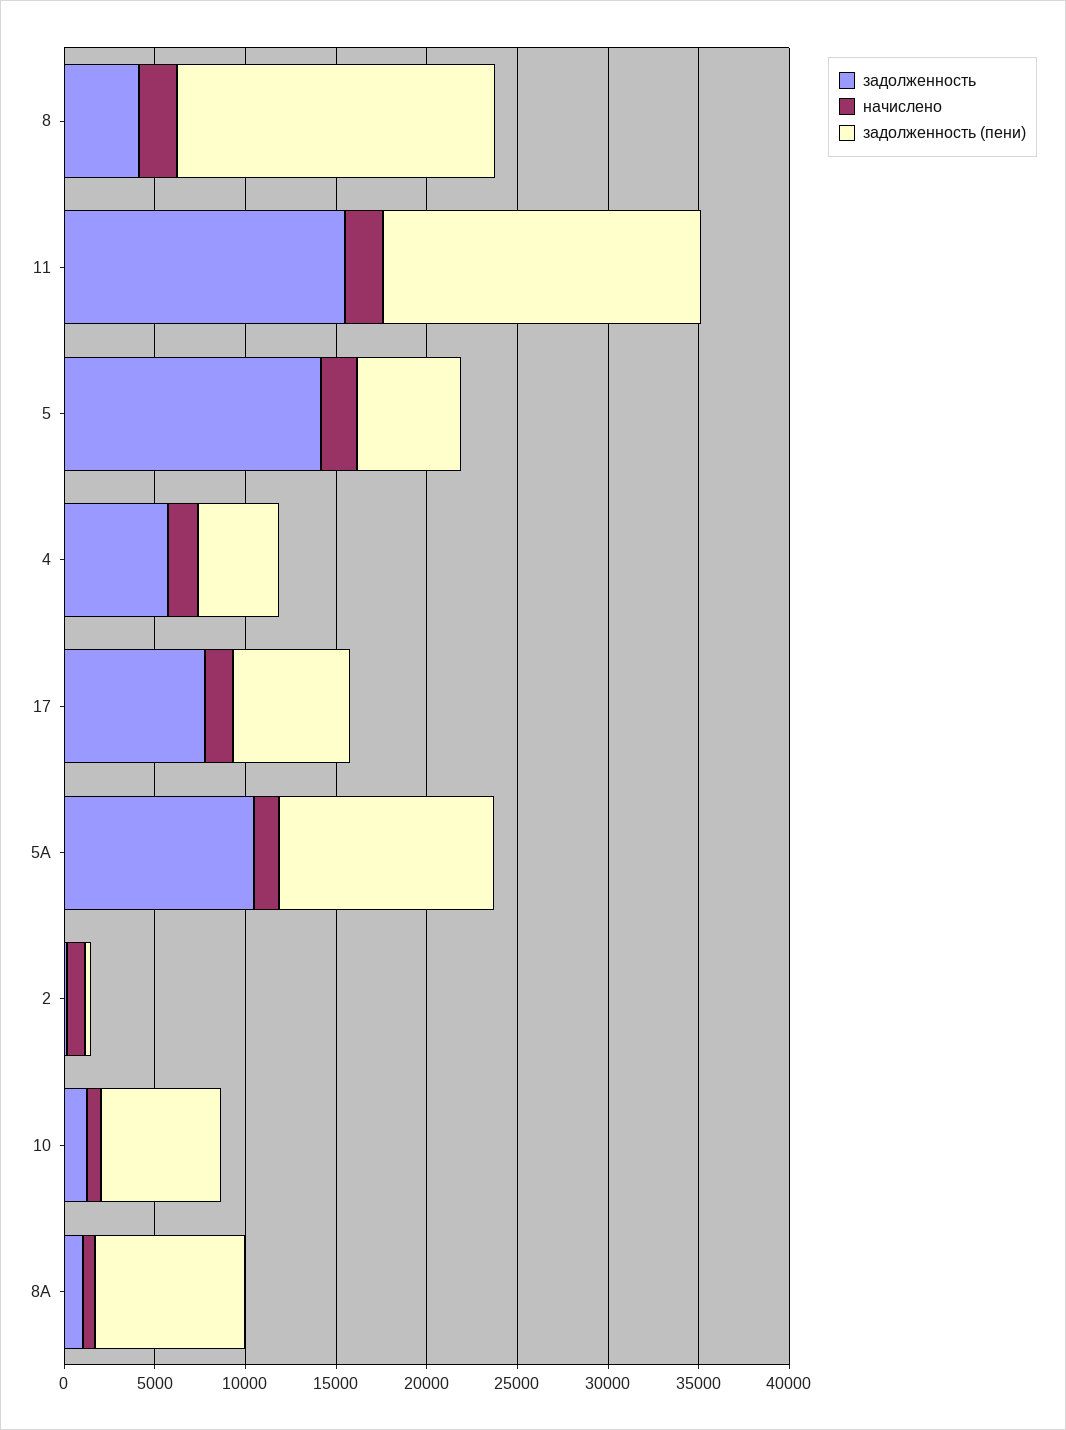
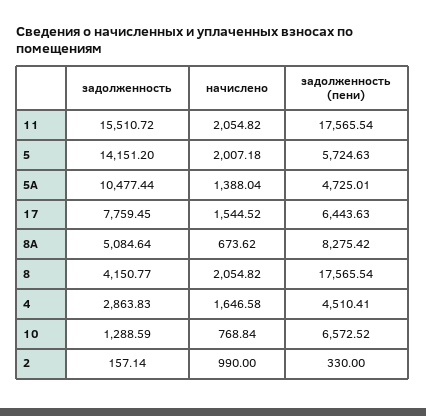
задолженность, 4: 6000 -> 2863.83
задолженность (пени), 5А: 12000 -> 4725.01
задолженность, 8А: 1000 -> 5084.64

